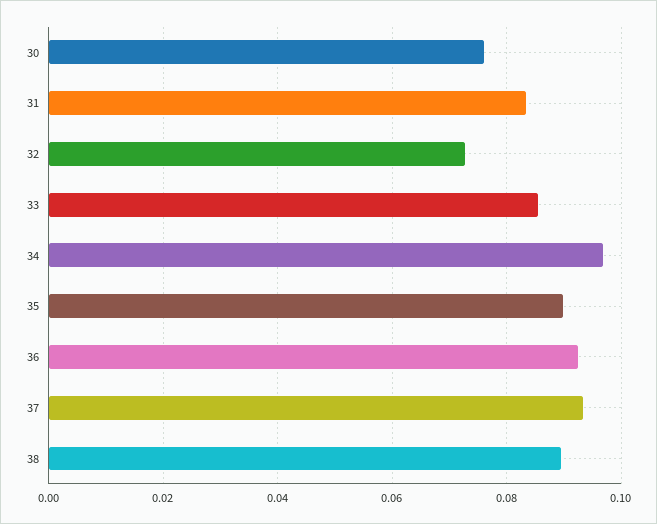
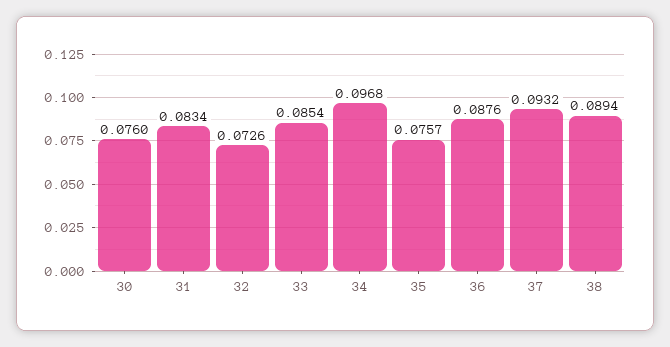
35: 0.09 -> 0.0757
36: 0.092 -> 0.0876

